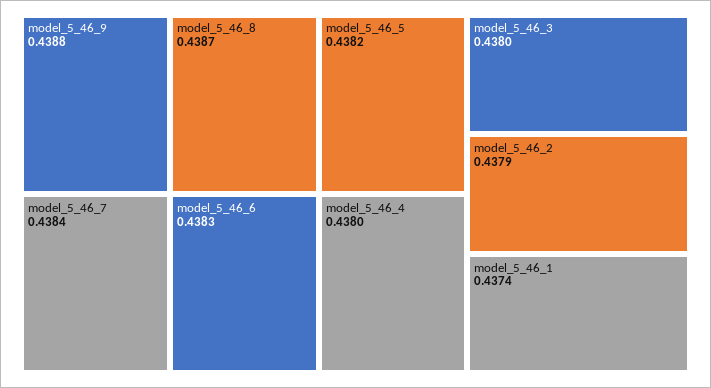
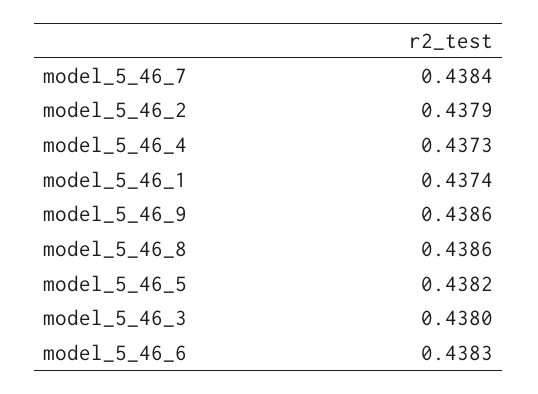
model_5_46_9: 0.4388 -> 0.4386
model_5_46_8: 0.4387 -> 0.4386
model_5_46_4: 0.438 -> 0.4373

